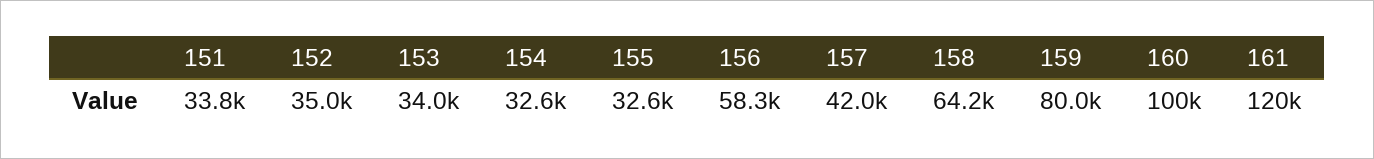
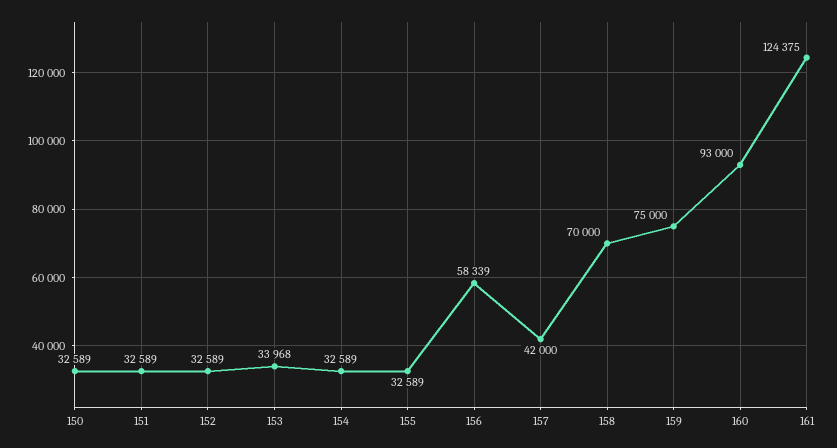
151: 33800 -> 32589
152: 35000 -> 32589
158: 64200 -> 70000
159: 80000 -> 75000
160: 100000 -> 93000
161: 120000 -> 124375
150: none -> 32589

